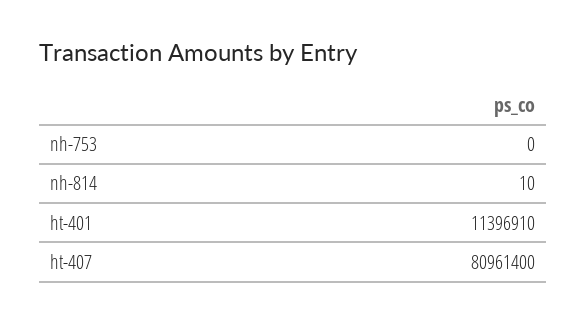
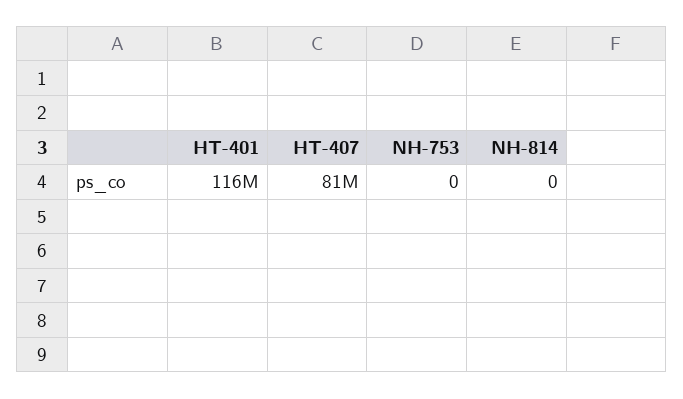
nh-814: 10 -> 0
ht-401: 11396910 -> 116000000

